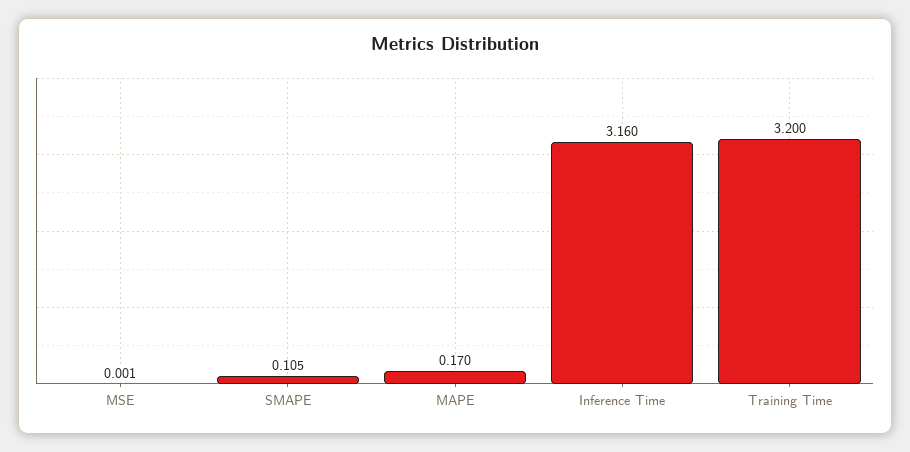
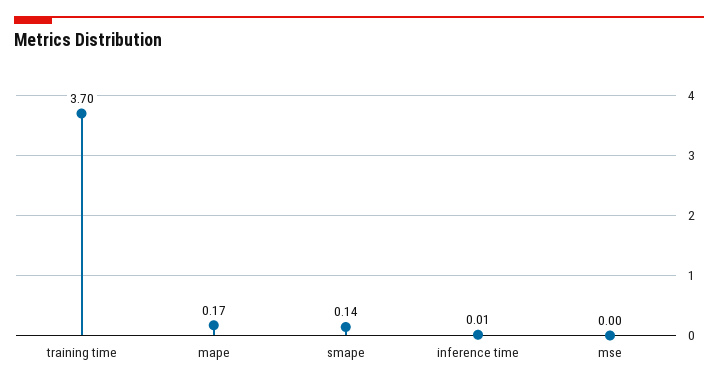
SMAPE: 0.105 -> 0.14
Inference Time: 3.16 -> 0.01
Training Time: 3.2 -> 3.7

